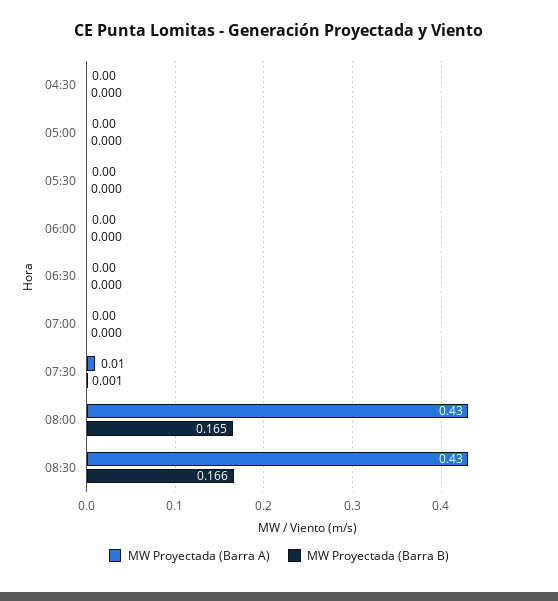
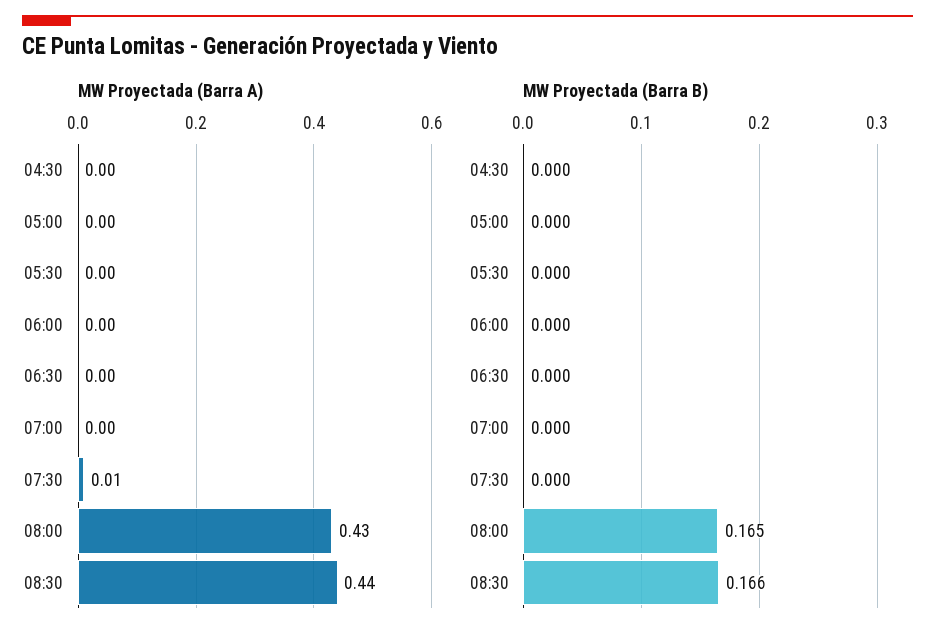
MW Proyectada (Barra B), 07:30: 0.001 -> 0
MW Proyectada (Barra A), 08:30: 0.43 -> 0.44

